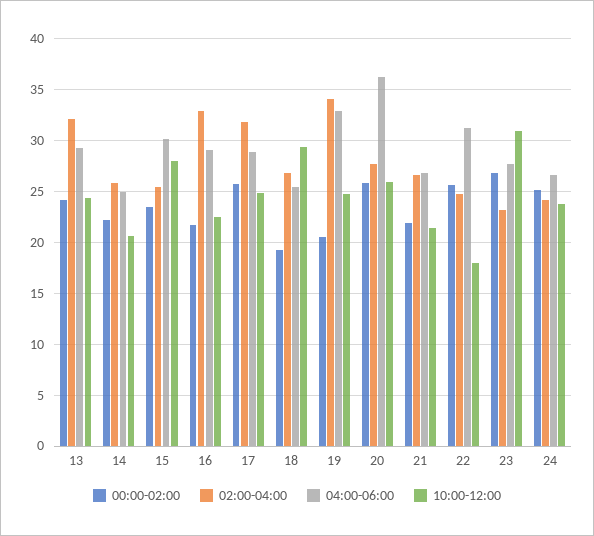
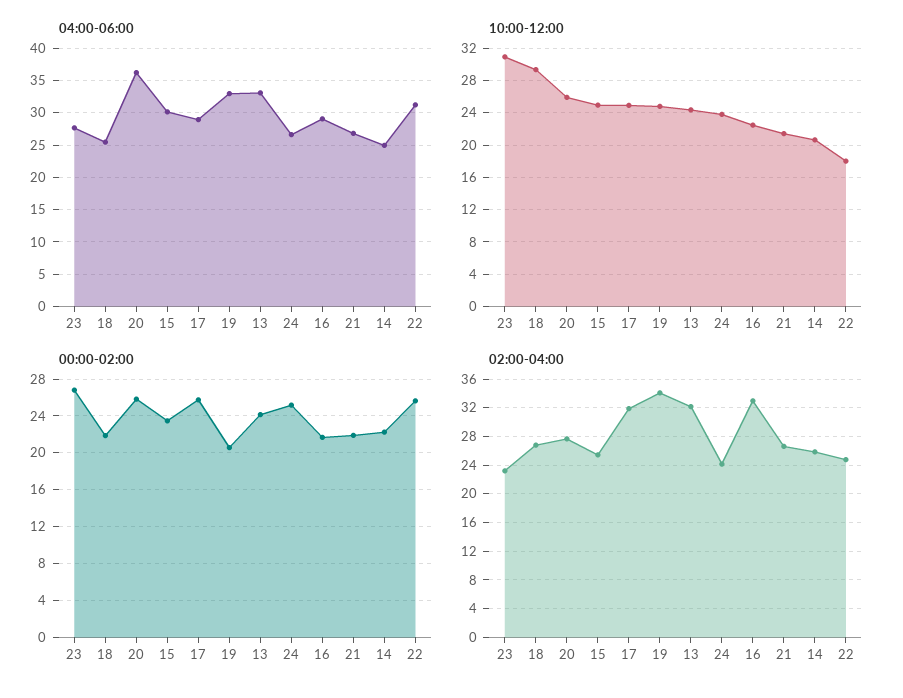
04:00-06:00, 13: 29 -> 33
10:00-12:00, 15: 28 -> 25
00:00-02:00, 18: 19 -> 22

